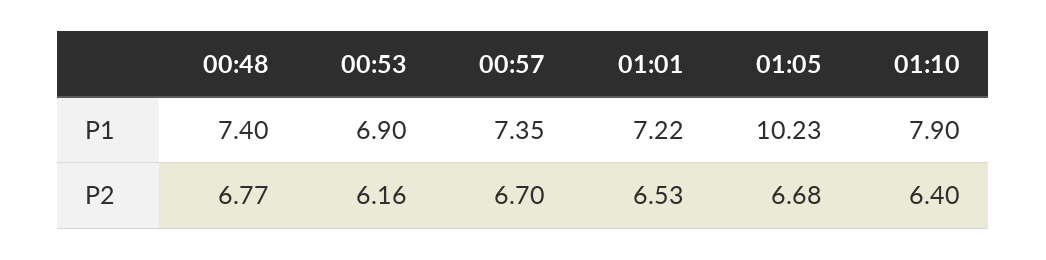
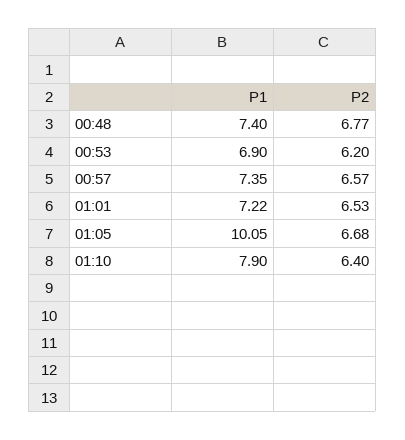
01:05, P1: 10.23 -> 10.05
00:53, P2: 6.16 -> 6.2
00:57, P2: 6.7 -> 6.57

